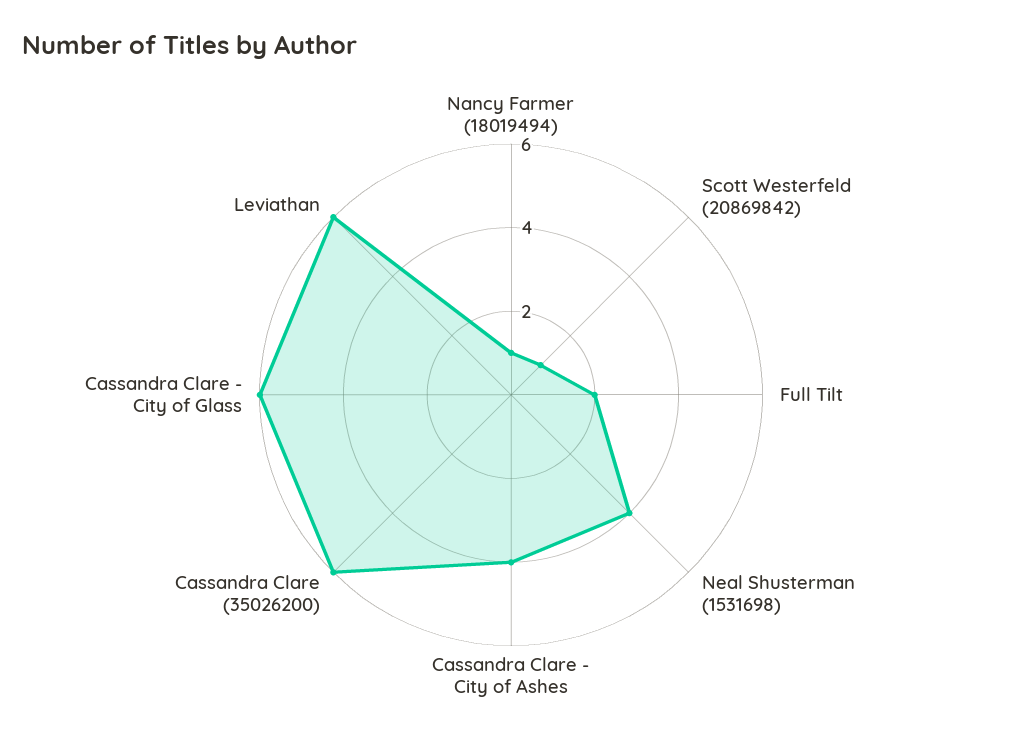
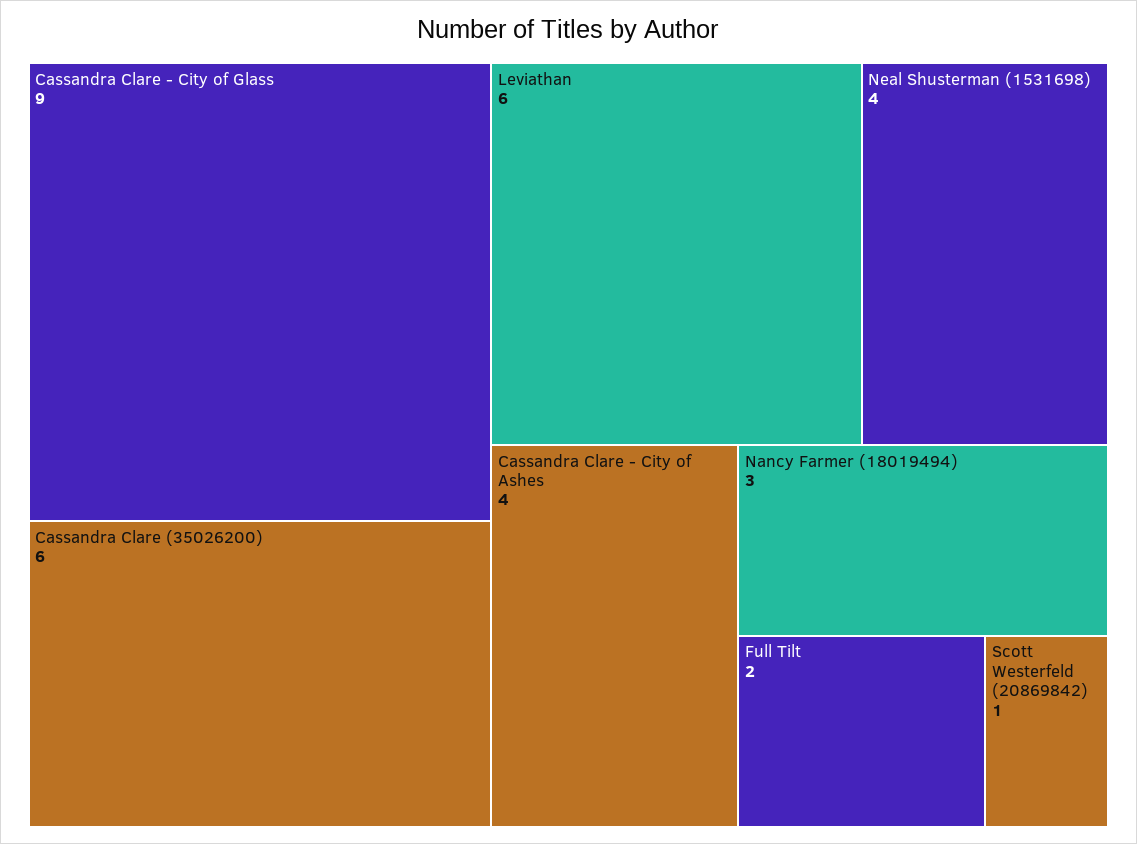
Nancy Farmer (18019494): 1 -> 3
Cassandra Clare - City of Glass: 6 -> 9

